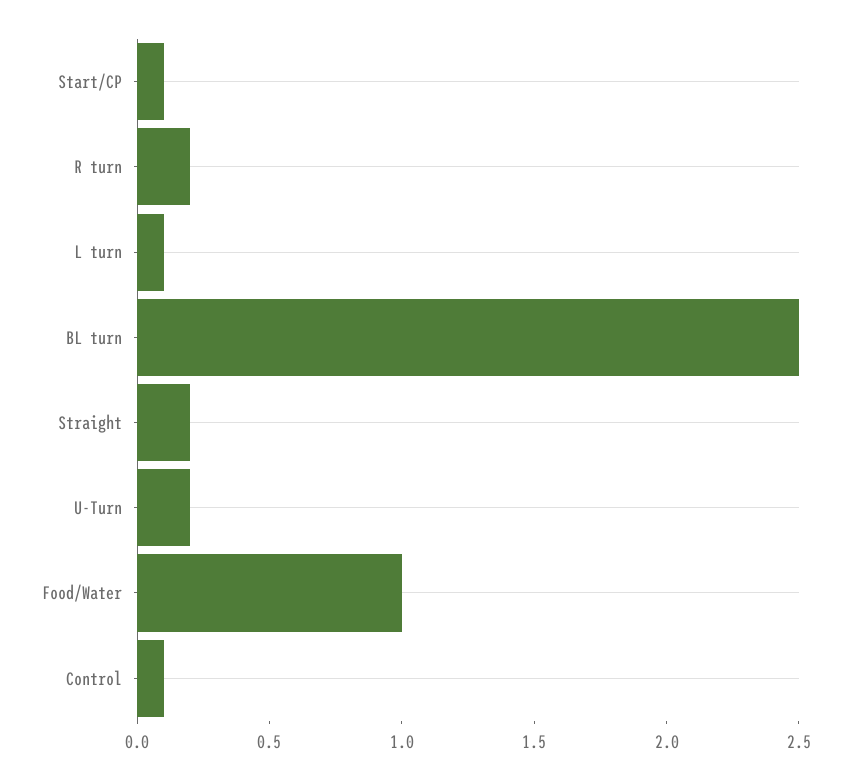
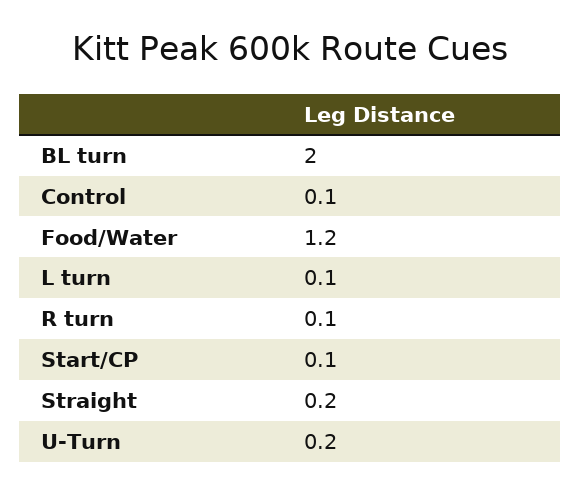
R turn: 0.2 -> 0.1
BL turn: 2.5 -> 2
Food/Water: 1 -> 1.2

